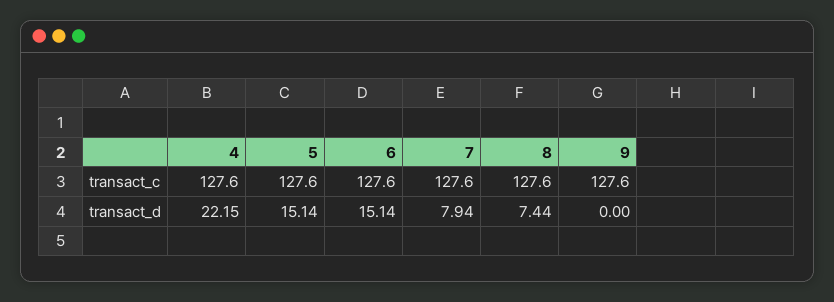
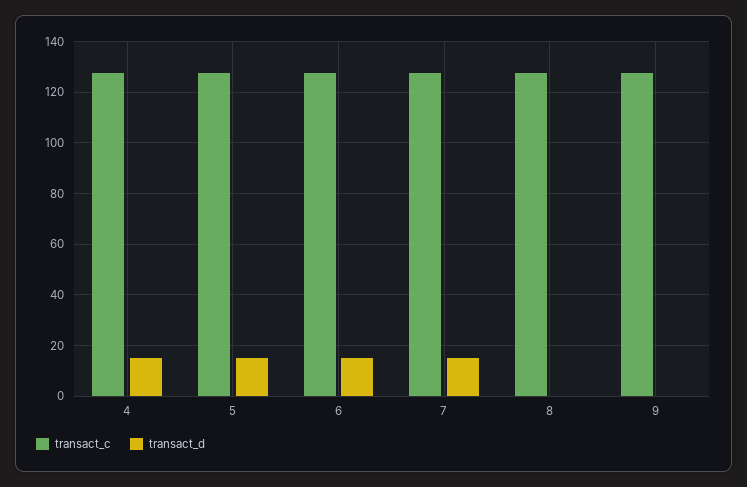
transact_d, 4: 22.15 -> 15
transact_d, 7: 7.94 -> 15
transact_d, 8: 7.44 -> 0

